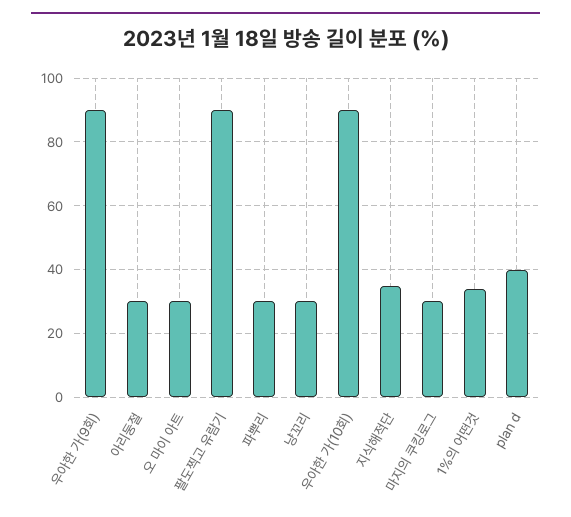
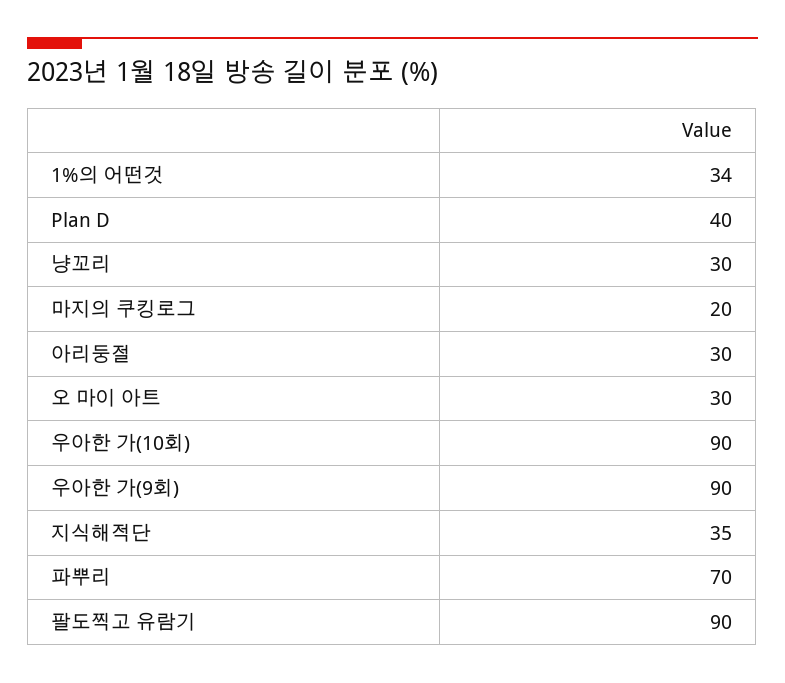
파뿌리: 30 -> 70
마지의 쿠킹로그: 30 -> 20

